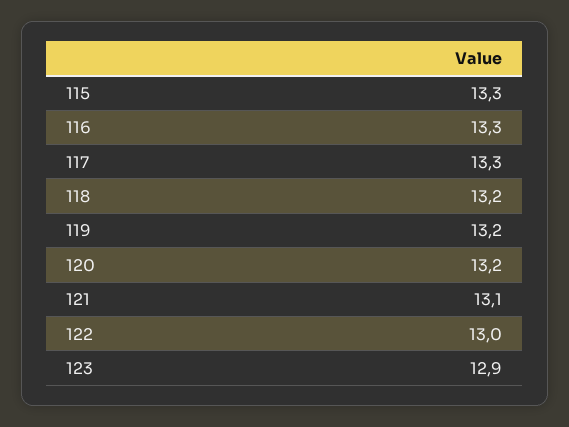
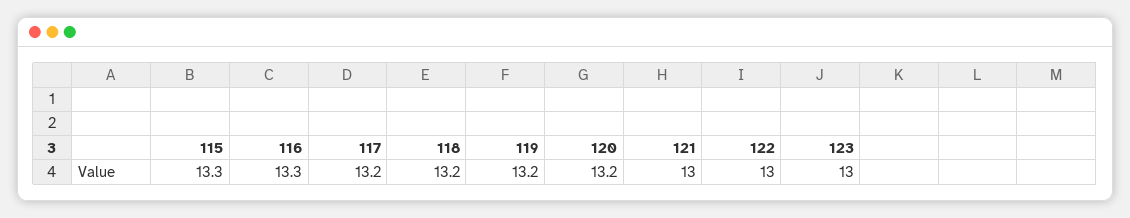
117: 13.3 -> 13.2
121: 13.1 -> 13
123: 12.9 -> 13

